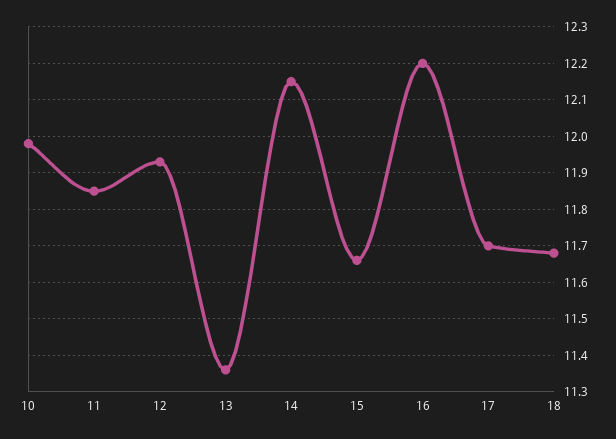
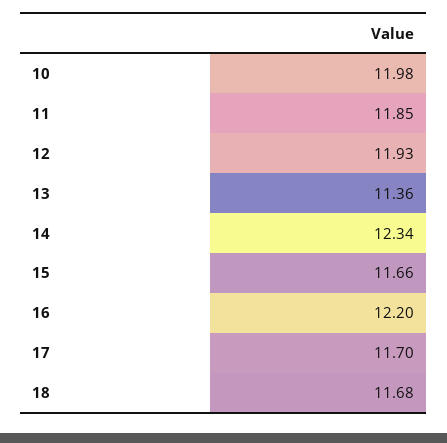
14: 12.15 -> 12.34

